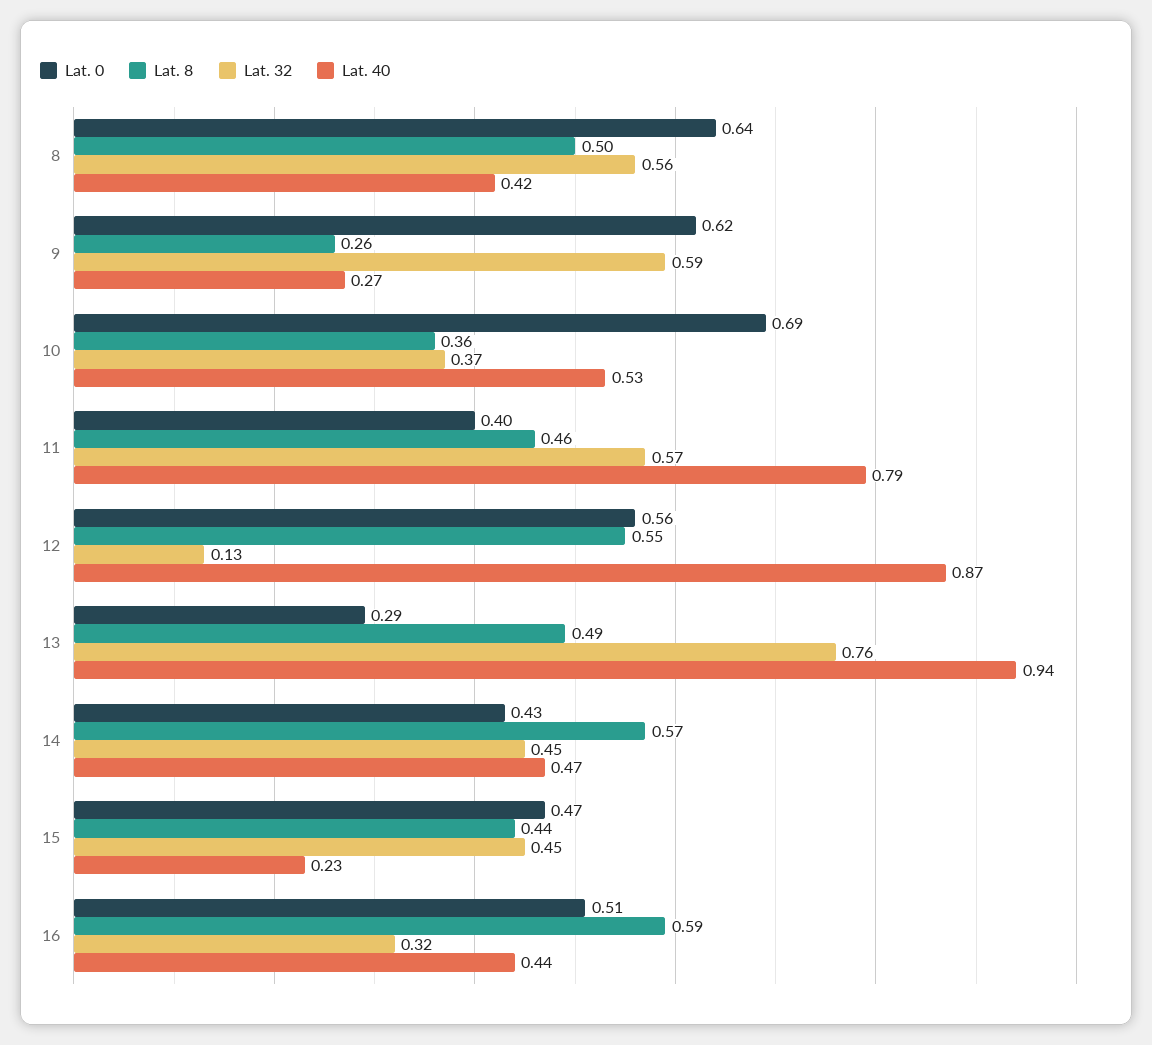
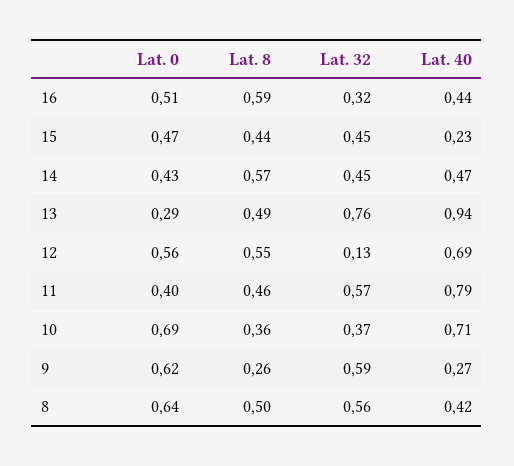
Lat. 40, 10: 0.53 -> 0.71
Lat. 40, 12: 0.87 -> 0.69

